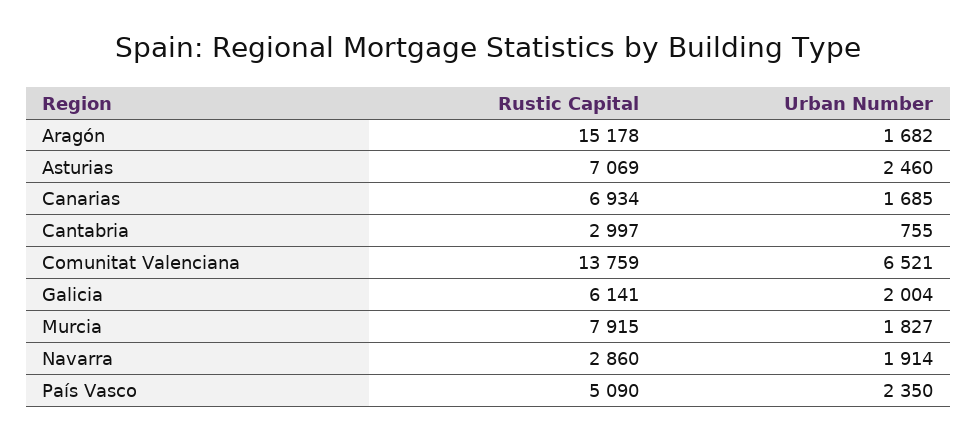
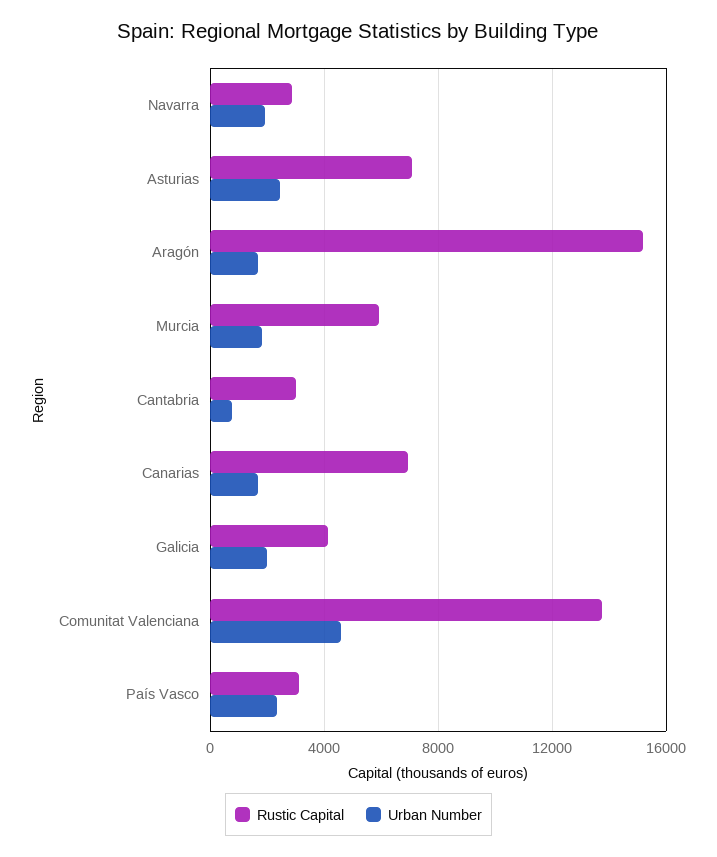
Urban Number, Comunitat Valenciana: 6521 -> 4500
Rustic Capital, Galicia: 6141 -> 4000
Rustic Capital, Murcia: 7915 -> 6000
Rustic Capital, País Vasco: 5090 -> 3000

